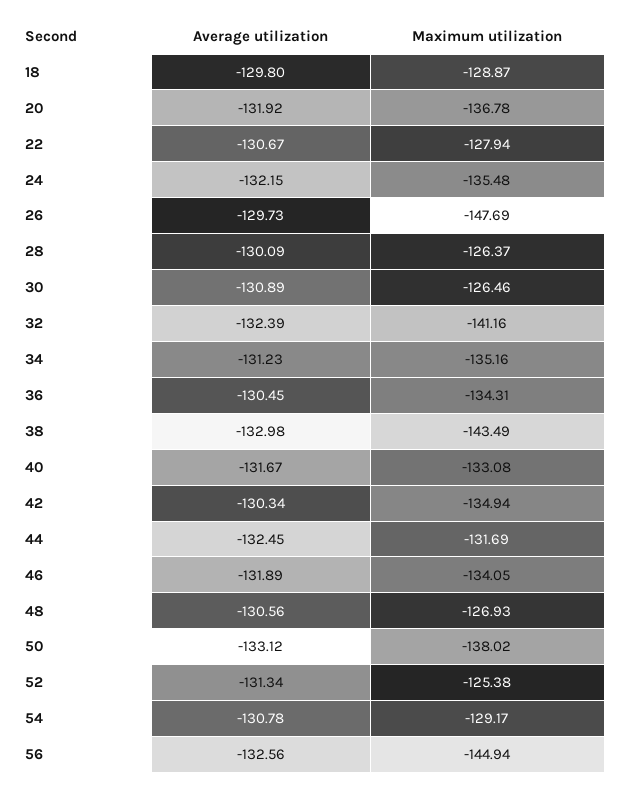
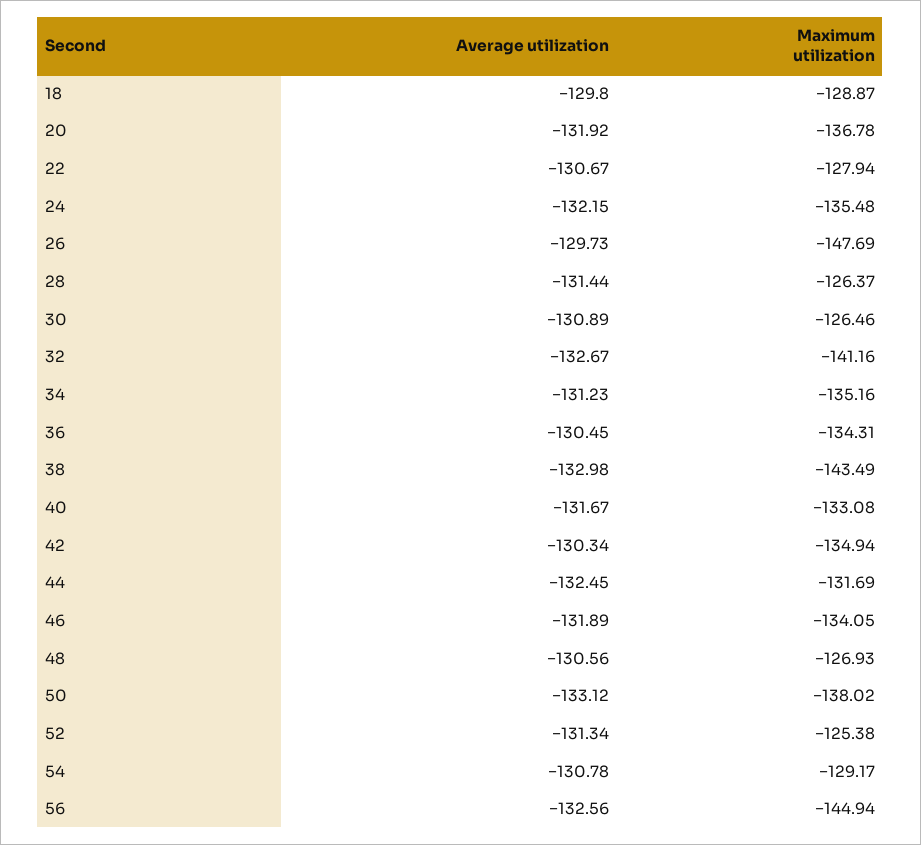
Average utilization, 28: -130.09 -> -131.44
Average utilization, 32: -132.39 -> -132.67

